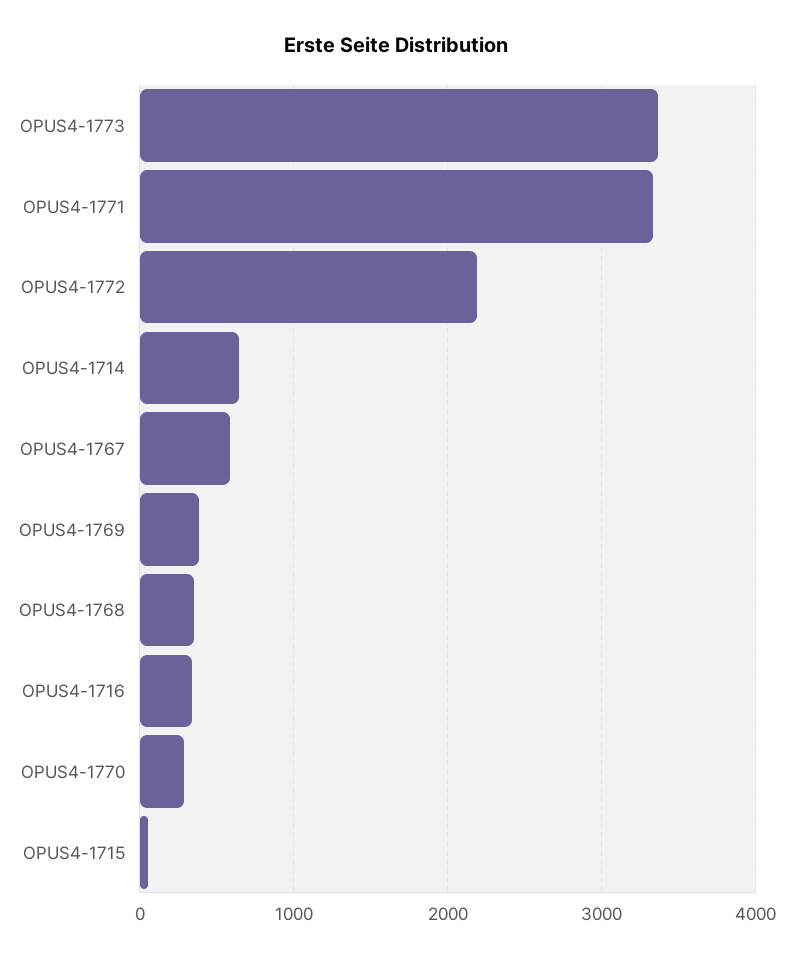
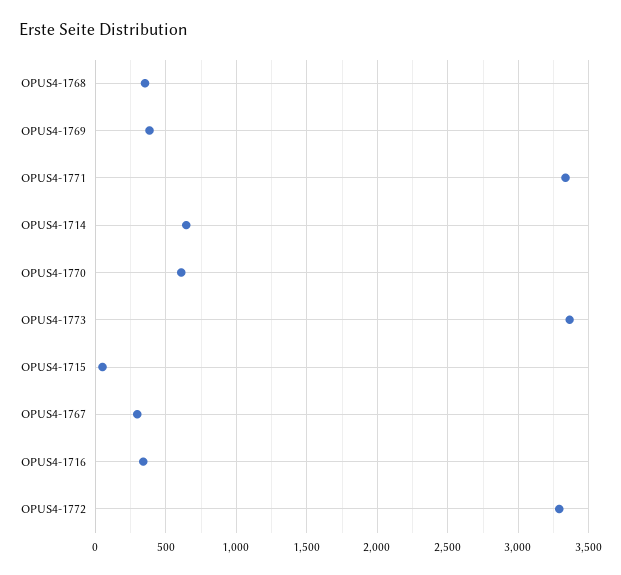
OPUS4-1772: 2200 -> 3300
OPUS4-1767: 600 -> 300
OPUS4-1770: 300 -> 600

